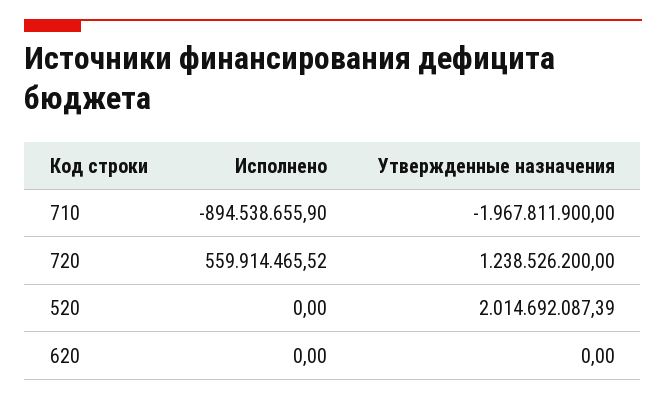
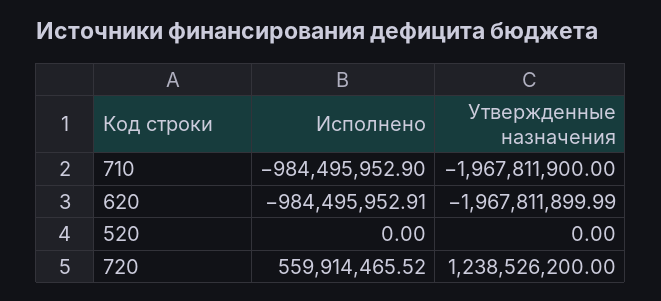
Исполнено, 710: -894538655.9 -> -984495952.9
Утвержденные назначения, 520: 2014692087.39 -> 0
Исполнено, 620: 0 -> -984495952.91
Утвержденные назначения, 620: 0 -> -1967811899.99

